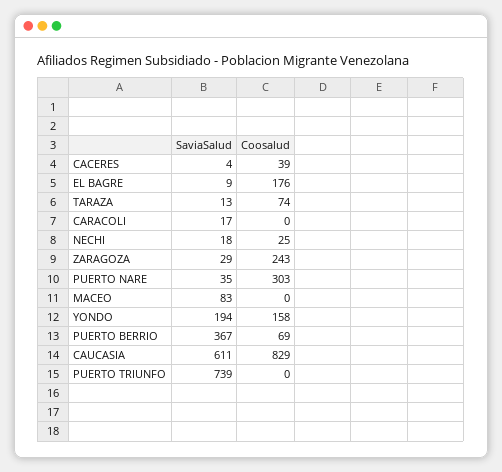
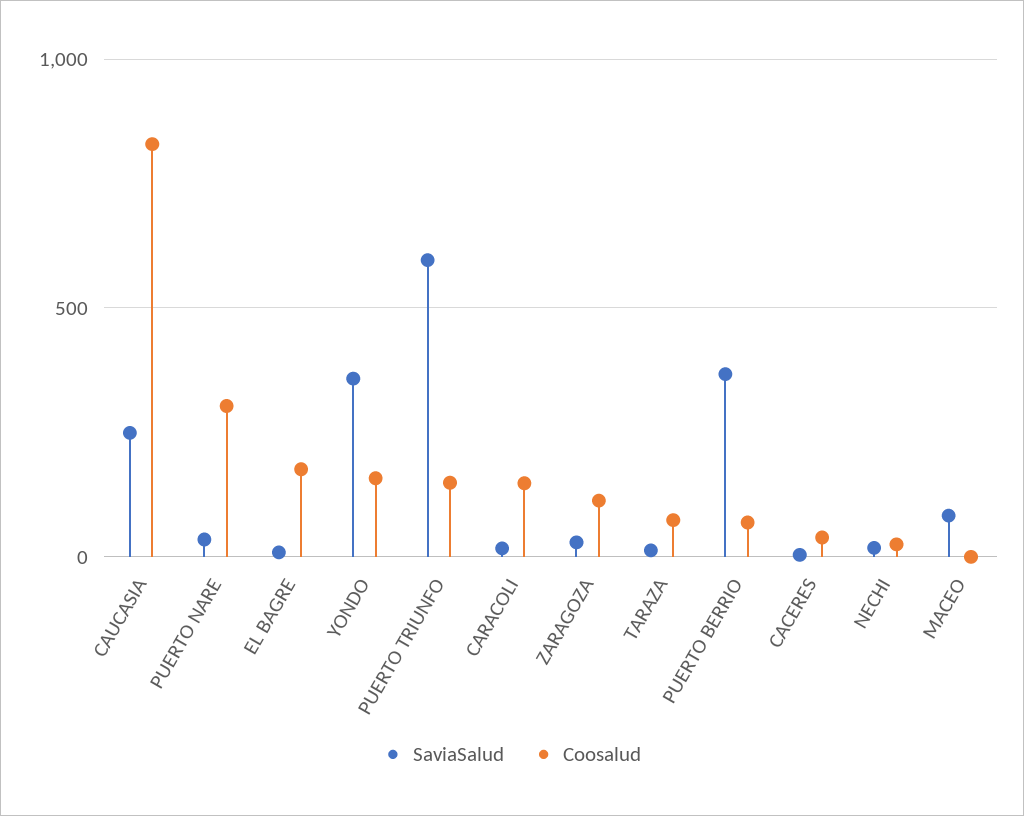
Coosalud, CARACOLI: 0 -> 150
Coosalud, ZARAGOZA: 243 -> 100
SaviaSalud, YONDO: 194 -> 350
SaviaSalud, CAUCASIA: 611 -> 250
SaviaSalud, PUERTO TRIUNFO: 739 -> 600
Coosalud, PUERTO TRIUNFO: 0 -> 150

